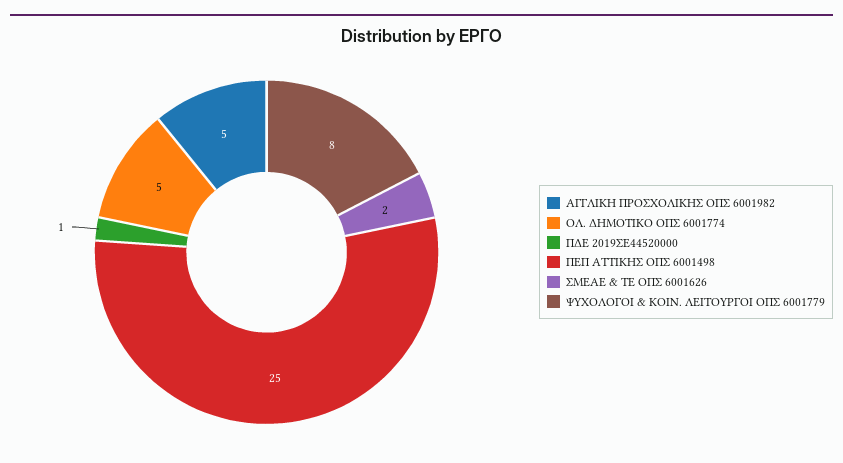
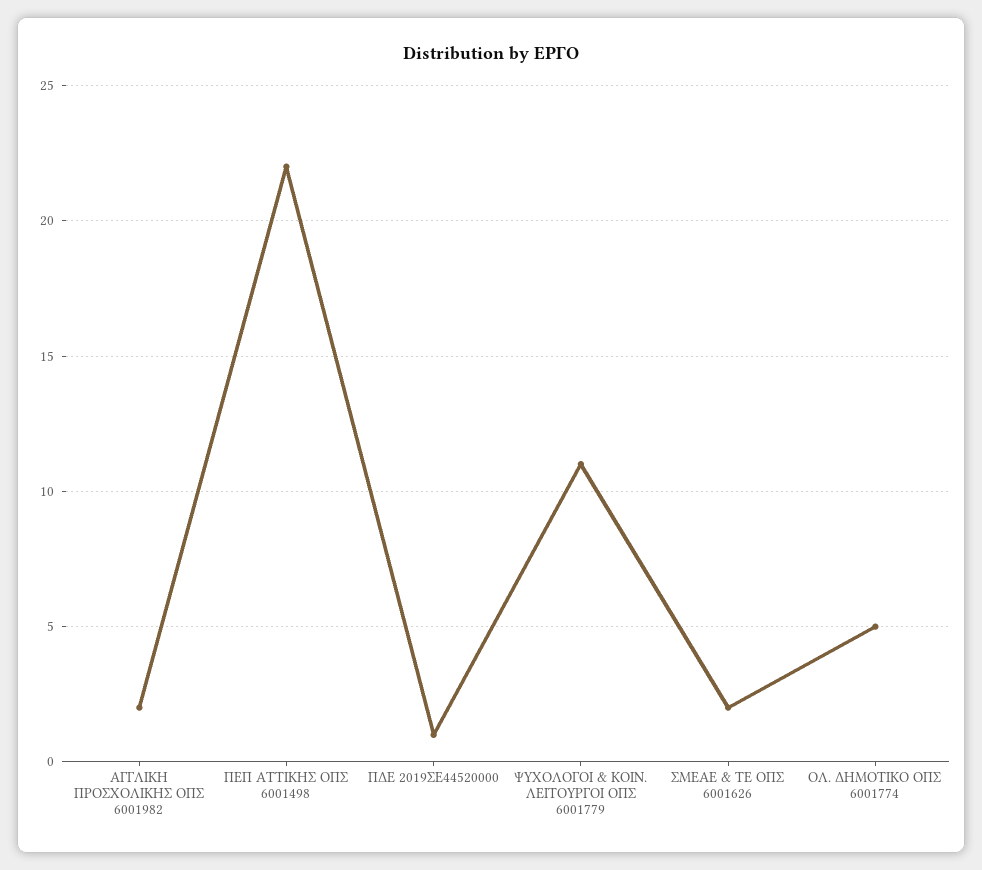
ΑΓΓΛΙΚΗ ΠΡΟΣΧΟΛΙΚΗΣ ΟΠΣ 6001982: 5 -> 2
ΠΕΠ ΑΤΤΙΚΗΣ ΟΠΣ 6001498: 25 -> 22
ΨΥΧΟΛΟΓΟΙ & ΚΟΙΝ. ΛΕΙΤΟΥΡΓΟΙ ΟΠΣ 6001779: 8 -> 11

